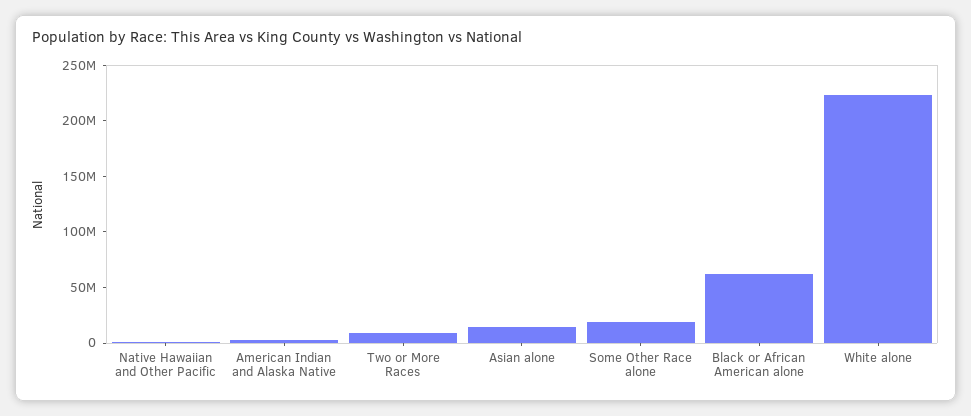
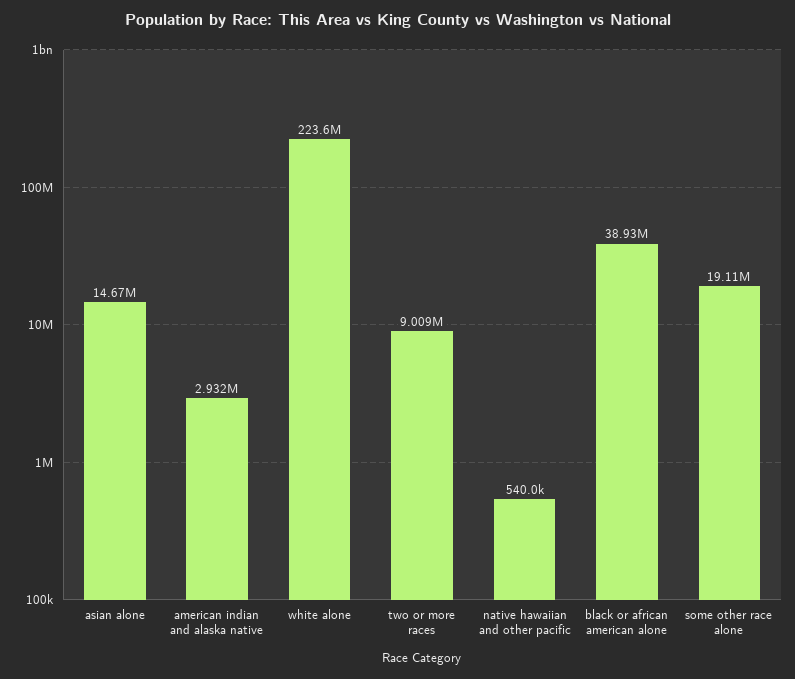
Black or African American alone: 60000000 -> 38930000

